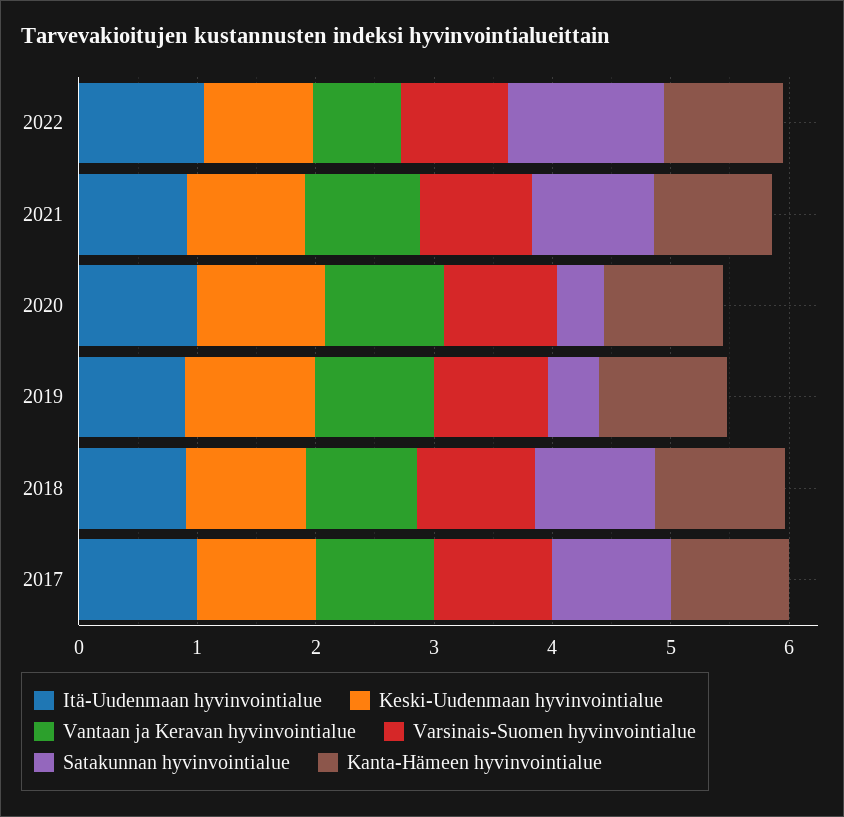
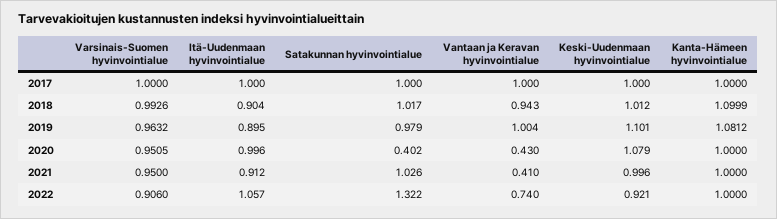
Vantaan ja Keravan hyvinvointialue, 2021: 1 -> 0.41
Vantaan ja Keravan hyvinvointialue, 2020: 1 -> 0.43
Satakunnan hyvinvointialue, 2019: 0.4 -> 0.979

